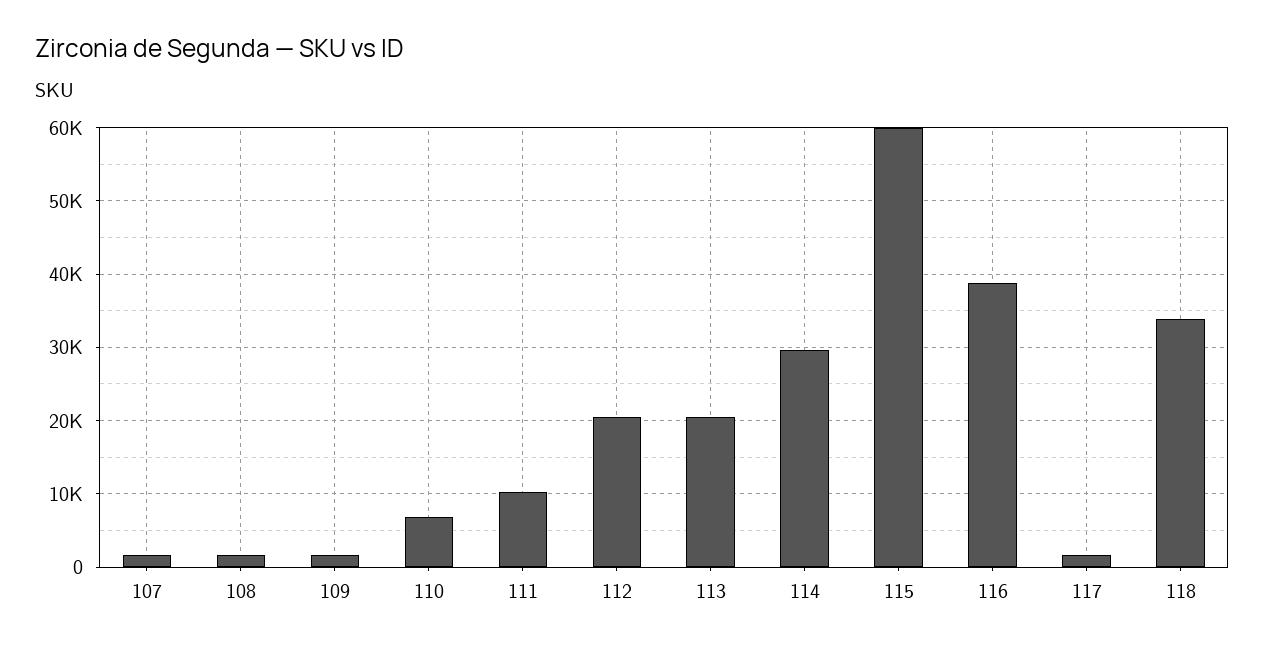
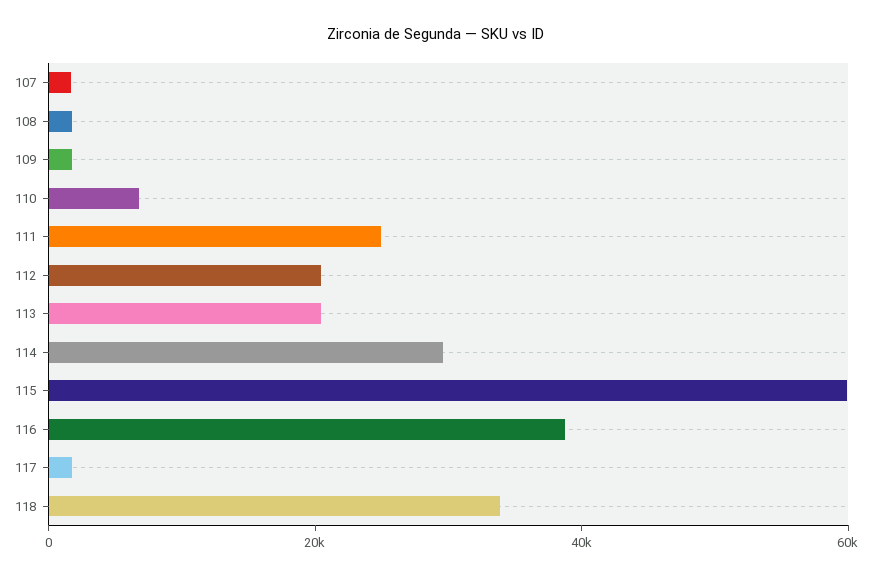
111: 10000 -> 25000

